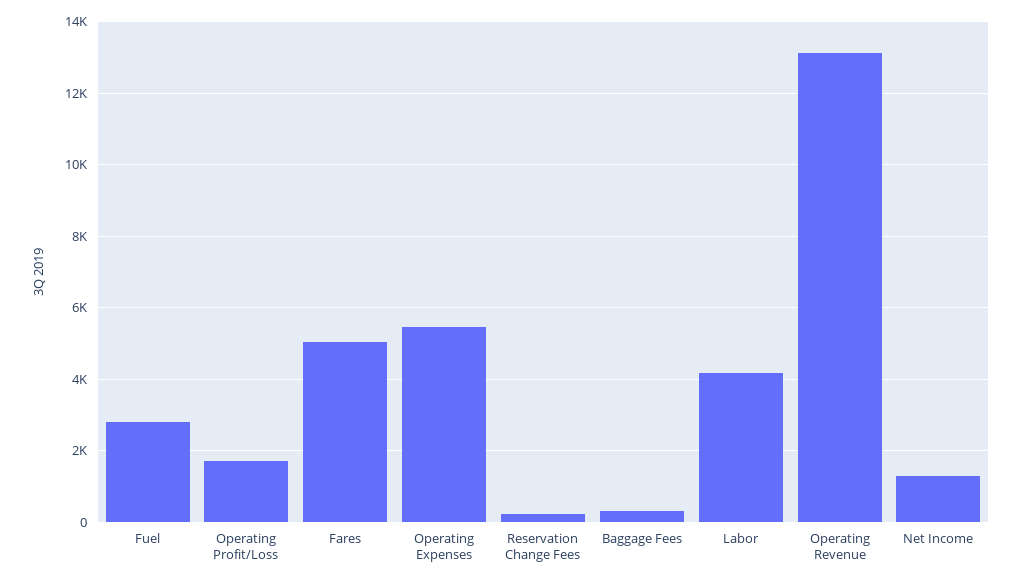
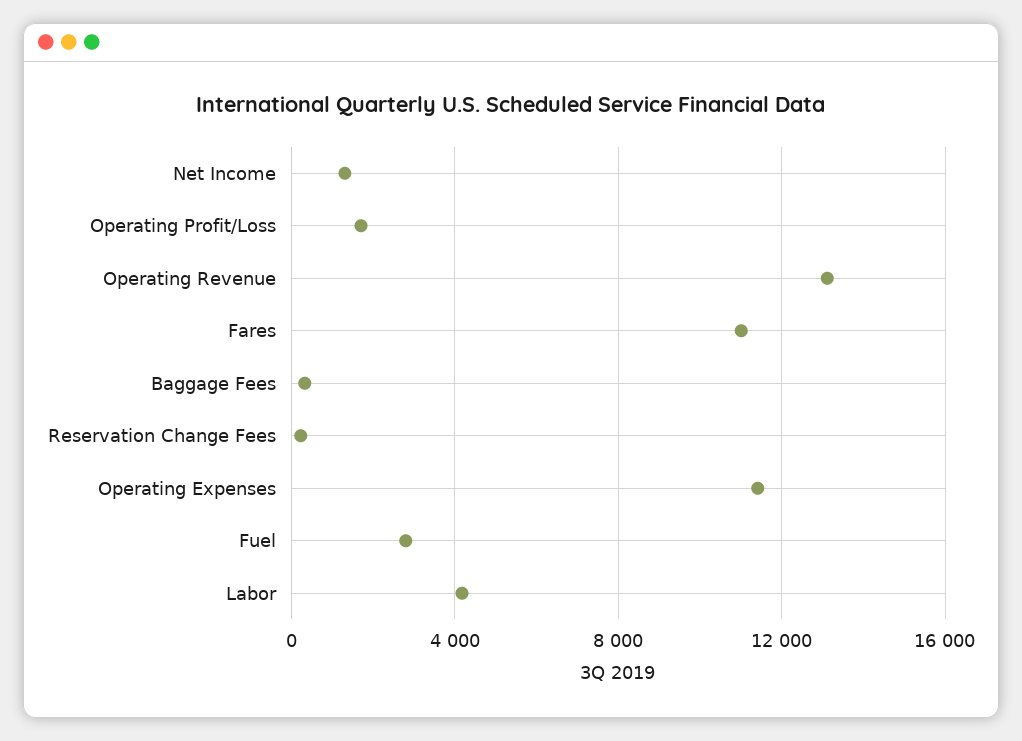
Fares: 5000 -> 11000
Operating Expenses: 5400 -> 11500

